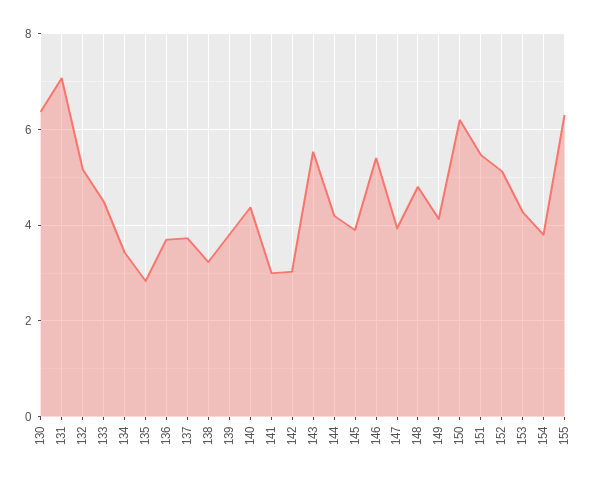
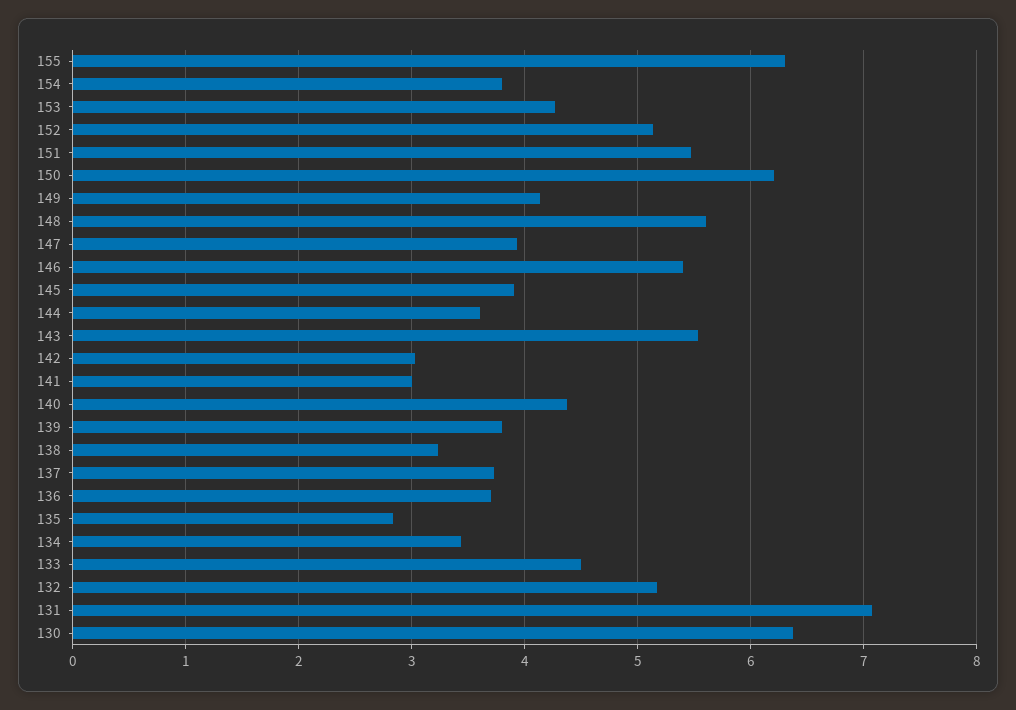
144: 4.2 -> 3.6
148: 4.8 -> 5.6

